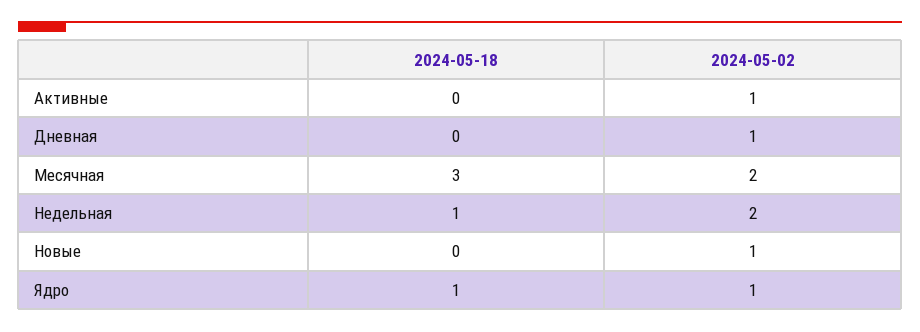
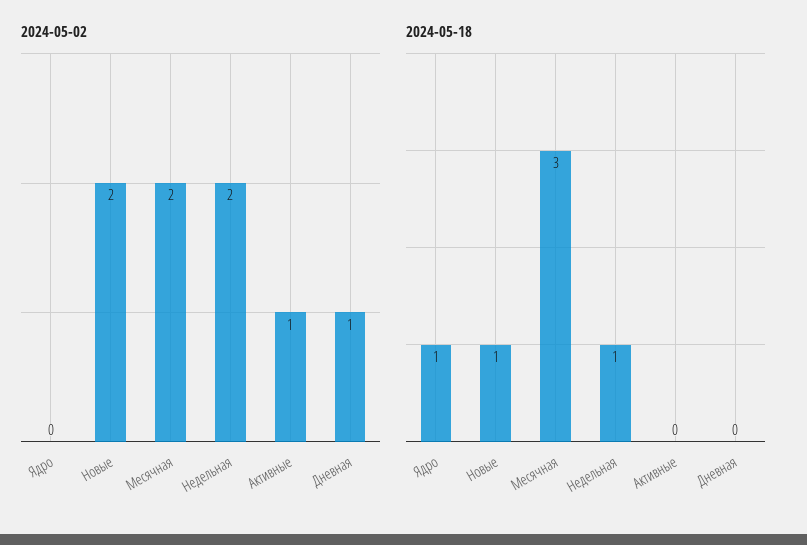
2024-05-18, Новые: 0 -> 1
2024-05-02, Новые: 1 -> 2
2024-05-02, Ядро: 1 -> 0

